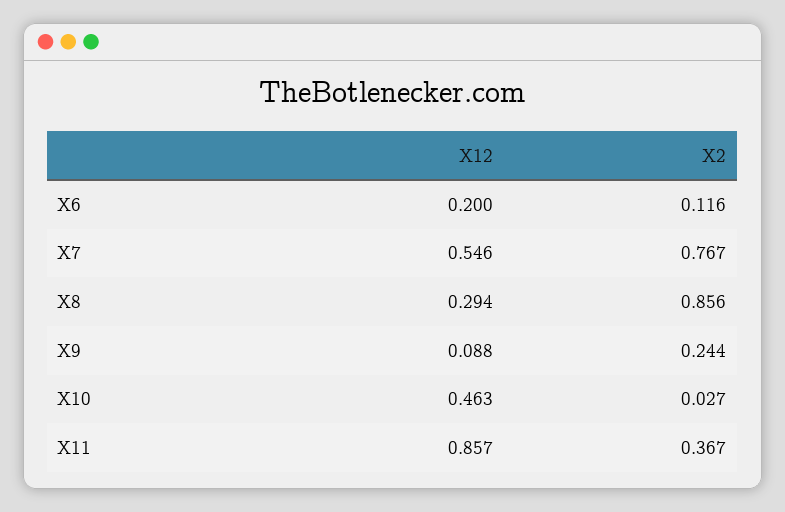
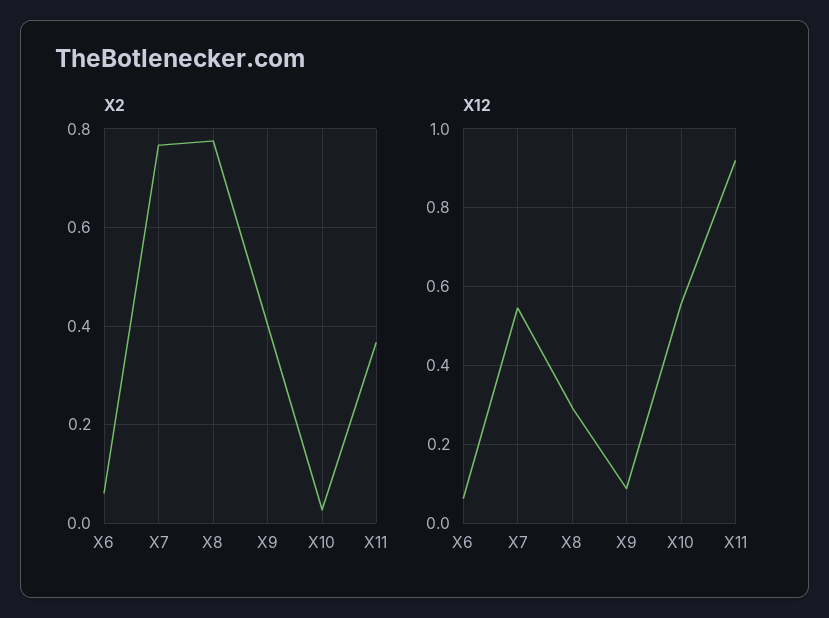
X12, X6: 0.2 -> 0.06
X2, X6: 0.116 -> 0.06
X2, X8: 0.856 -> 0.78
X2, X9: 0.244 -> 0.4
X12, X10: 0.463 -> 0.56
X12, X11: 0.857 -> 0.92

